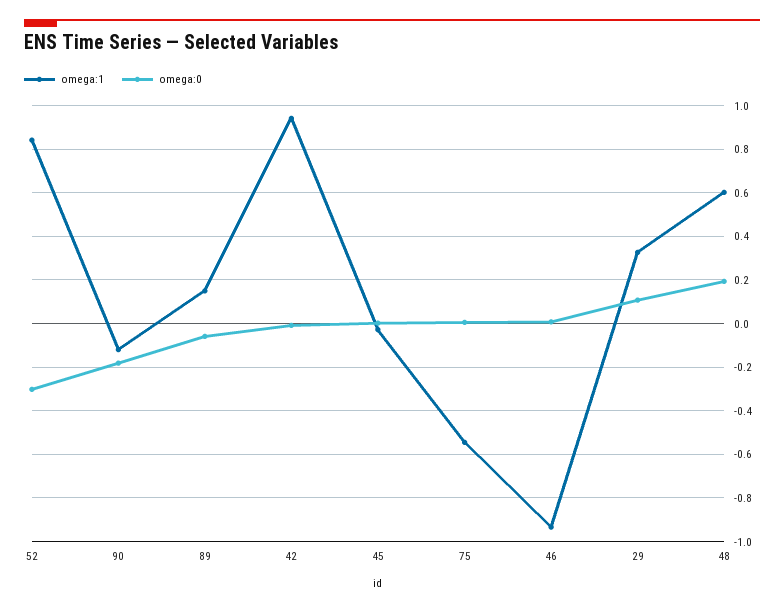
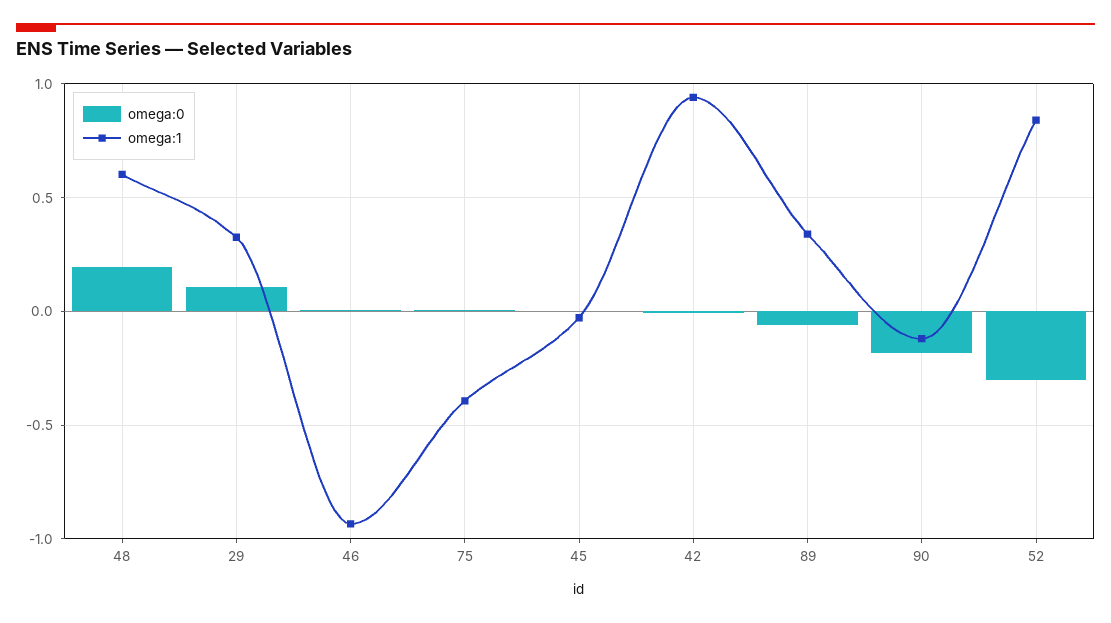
omega:1, 89: 0.15 -> 0.35
omega:1, 75: -0.55 -> -0.4

